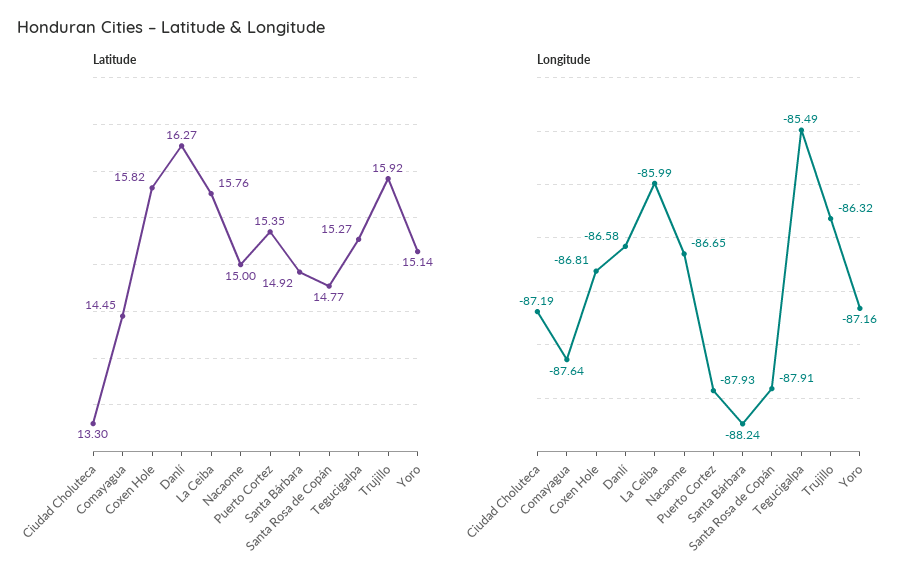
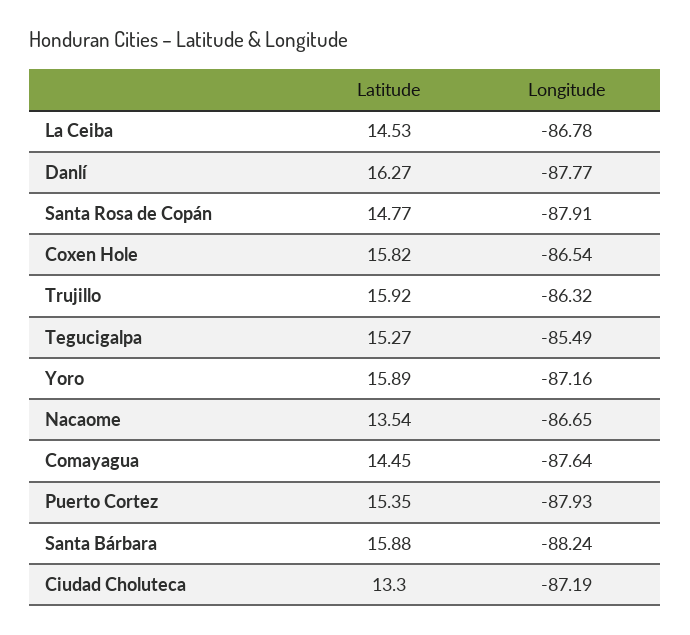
Latitude, La Ceiba: 15.76 -> 14.53
Latitude, Nacaome: 15 -> 13.54
Latitude, Santa Bárbara: 14.92 -> 15.88
Latitude, Yoro: 15.14 -> 15.89
Longitude, Coxen Hole: -86.81 -> -86.54
Longitude, Danlí: -86.58 -> -87.77
Longitude, La Ceiba: -85.99 -> -86.78

